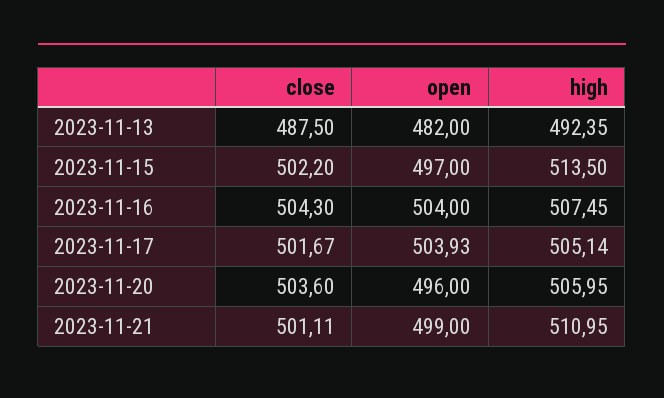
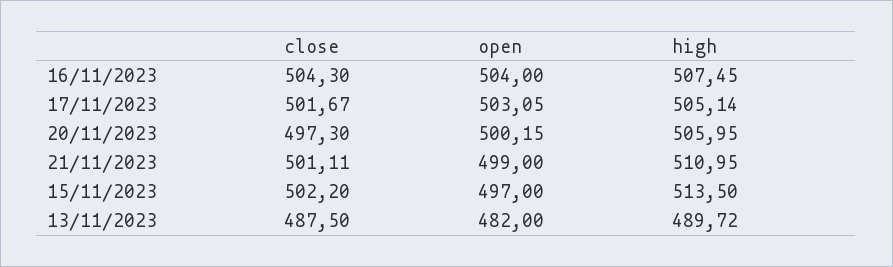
high, 2023-11-13: 492.35 -> 489.72
open, 2023-11-17: 503.93 -> 503.05
close, 2023-11-20: 503.6 -> 497.3
open, 2023-11-20: 496 -> 500.15

